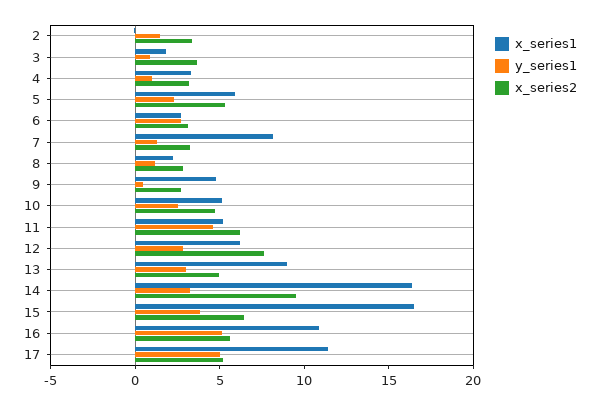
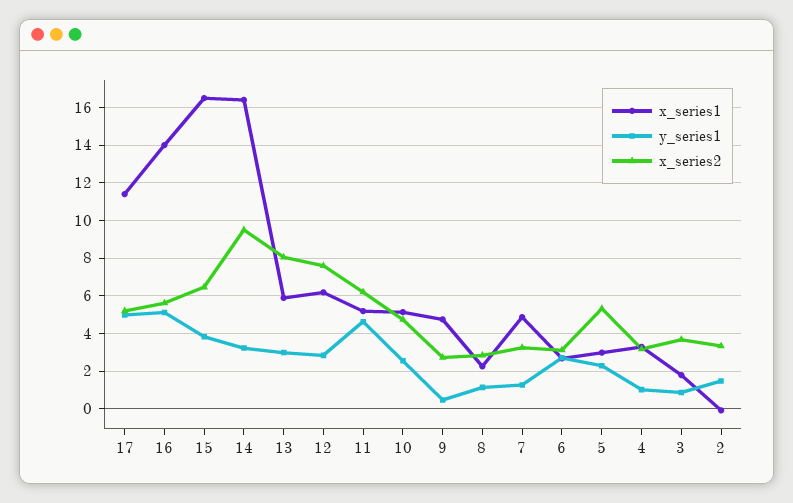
x_series1, 5: 6 -> 3
x_series1, 7: 8 -> 5
x_series1, 13: 9 -> 6
x_series2, 13: 5 -> 8
x_series1, 16: 11 -> 14

